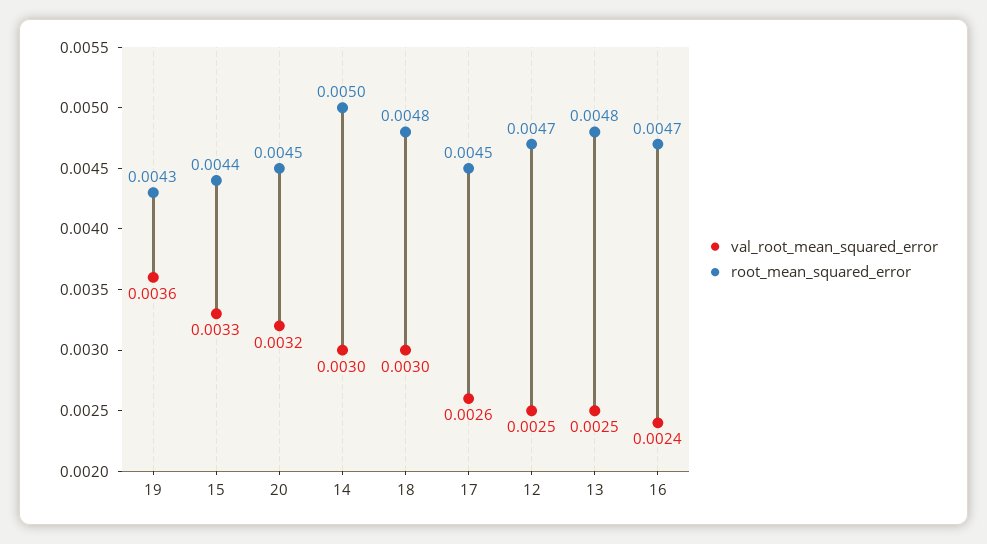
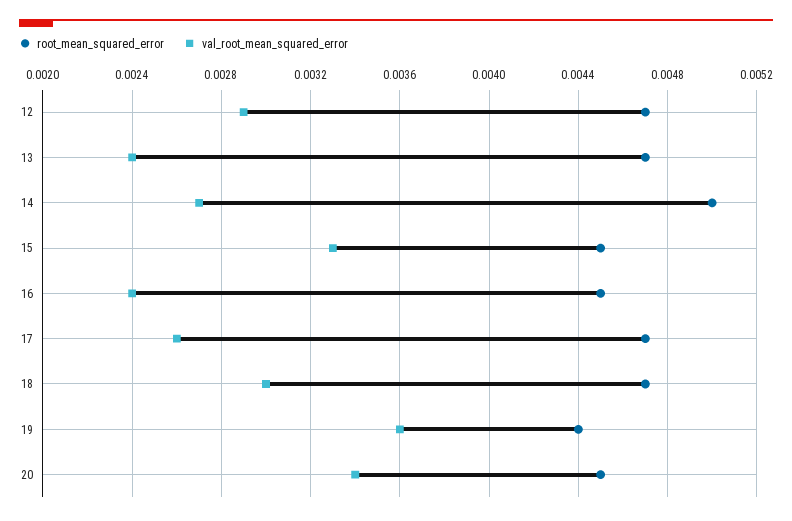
root_mean_squared_error, 19: 0.0043 -> 0.0044
root_mean_squared_error, 15: 0.0044 -> 0.0045
val_root_mean_squared_error, 20: 0.0032 -> 0.0034
val_root_mean_squared_error, 14: 0.003 -> 0.0027
root_mean_squared_error, 18: 0.0048 -> 0.0047
root_mean_squared_error, 17: 0.0045 -> 0.0047
val_root_mean_squared_error, 12: 0.0025 -> 0.0029
val_root_mean_squared_error, 13: 0.0025 -> 0.0024
root_mean_squared_error, 13: 0.0048 -> 0.0047
root_mean_squared_error, 16: 0.0047 -> 0.0045

